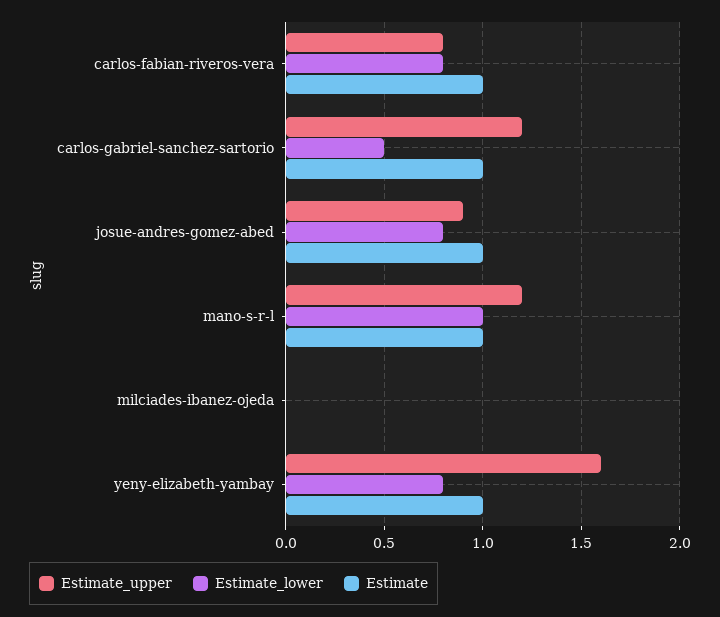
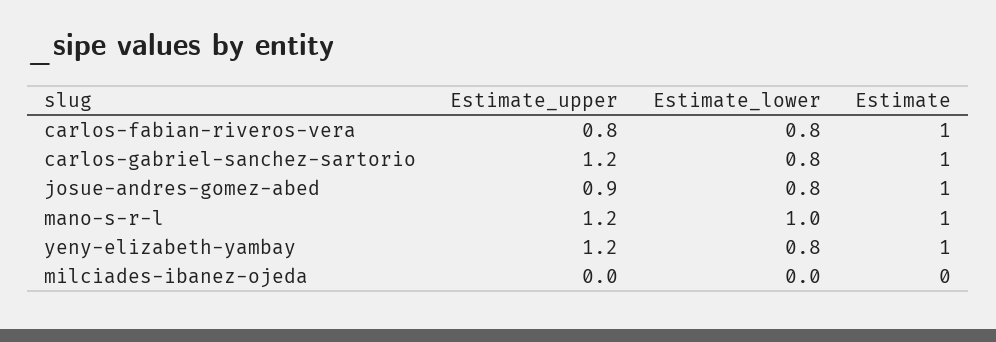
Estimate_lower, carlos-gabriel-sanchez-sartorio: 0.5 -> 0.8
Estimate_upper, yeny-elizabeth-yambay: 1.6 -> 1.2

